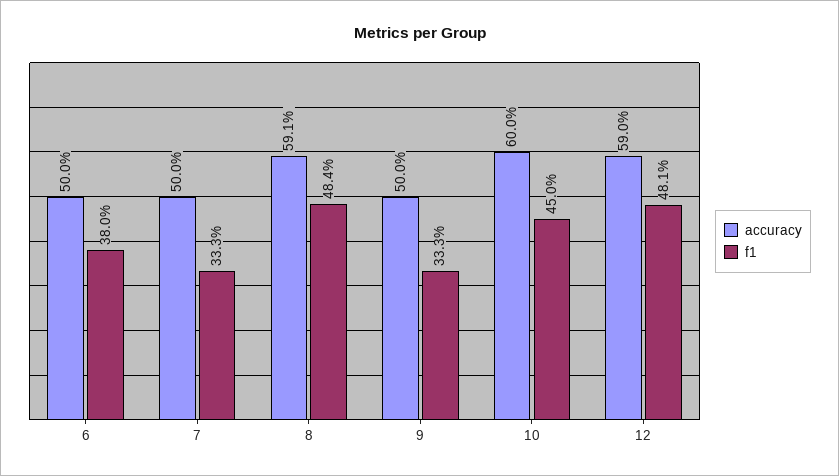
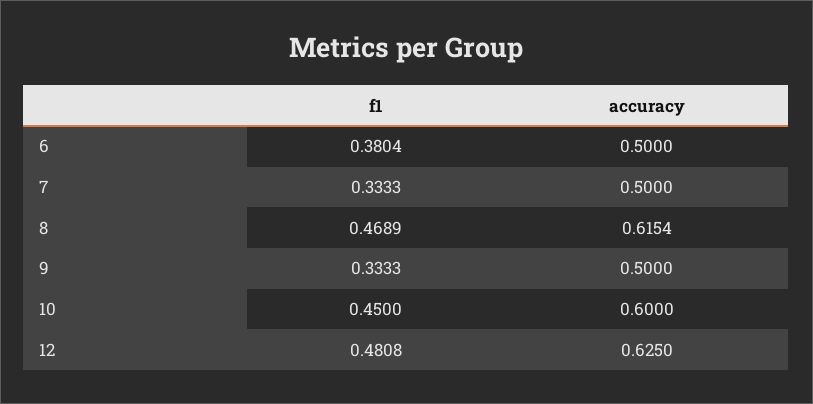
accuracy, 8: 0.591 -> 0.6154
f1, 8: 0.484 -> 0.4689
accuracy, 12: 0.59 -> 0.625

